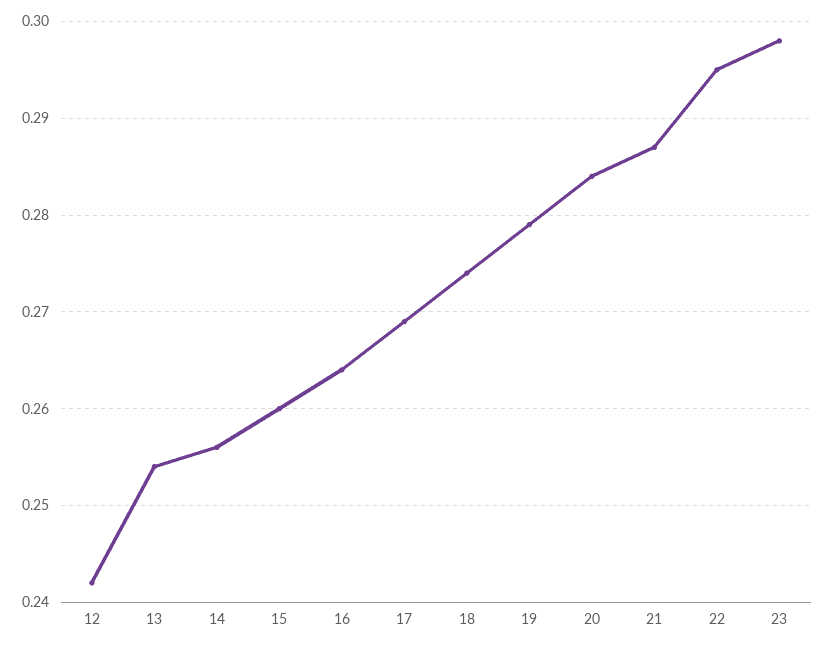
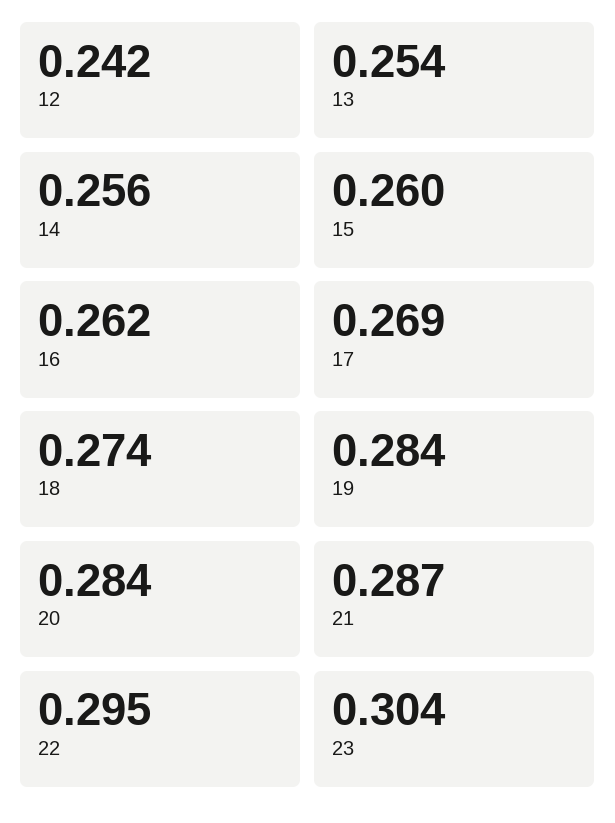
16: 0.264 -> 0.262
19: 0.279 -> 0.284
23: 0.298 -> 0.304

